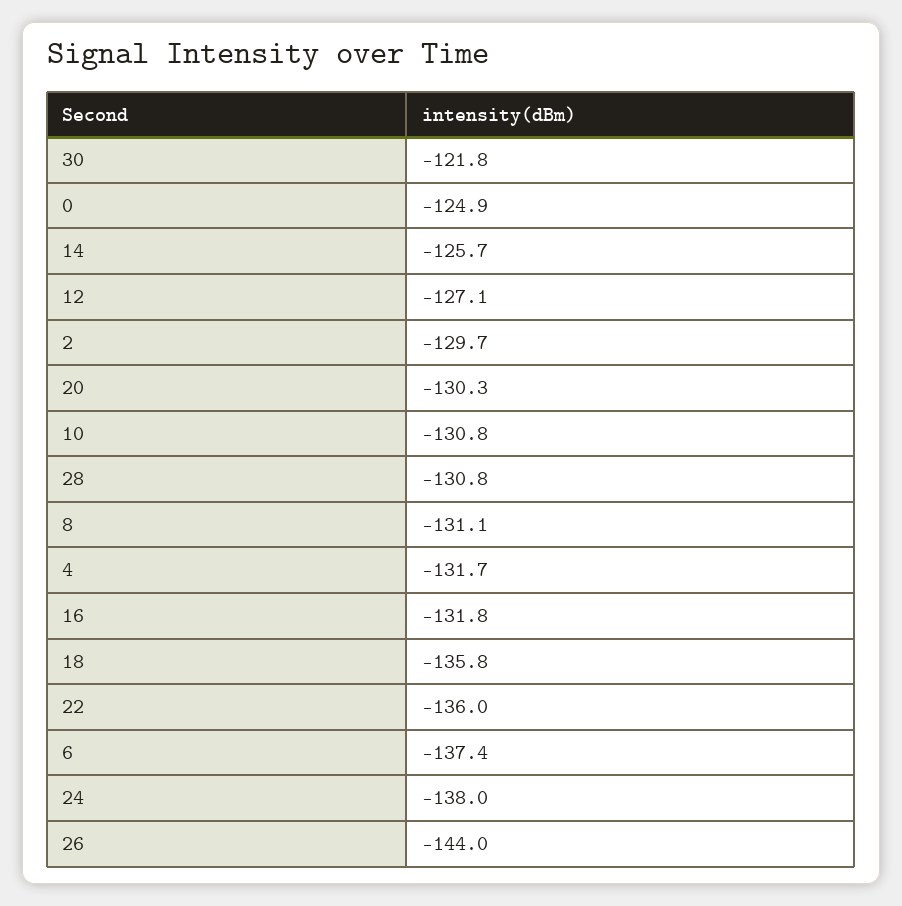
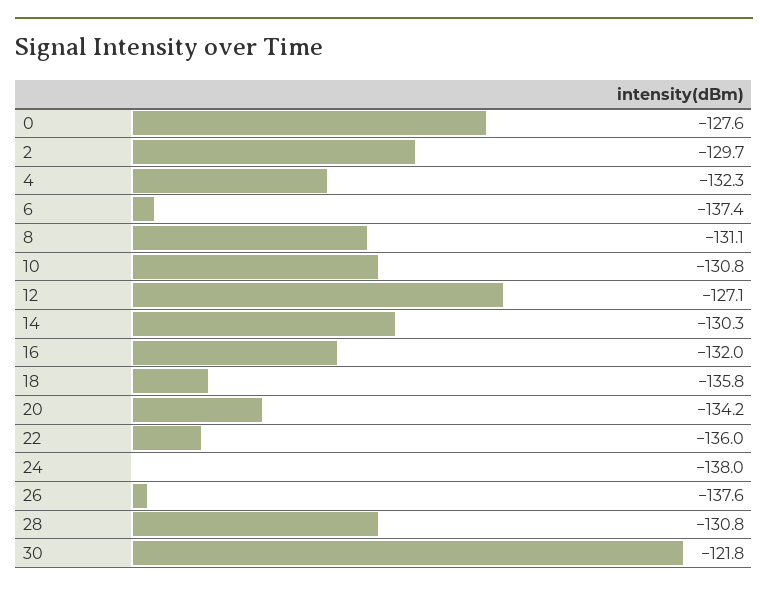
0: -124.9 -> -127.6
14: -125.7 -> -130.3
20: -130.3 -> -134.2
4: -131.7 -> -132.3
16: -131.8 -> -132
26: -144 -> -137.6

